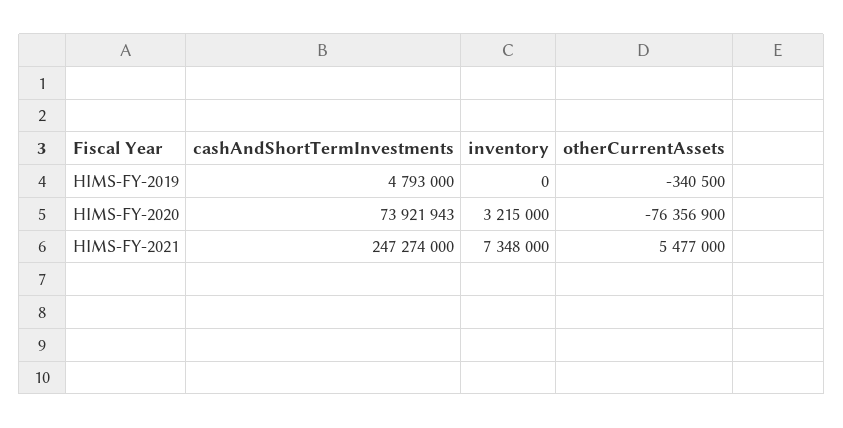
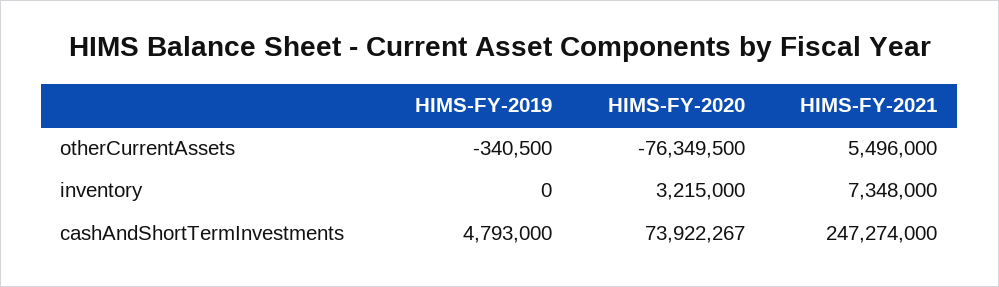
cashAndShortTermInvestments, HIMS-FY-2020: 73921943 -> 73922267
otherCurrentAssets, HIMS-FY-2020: -76356900 -> -76349500
otherCurrentAssets, HIMS-FY-2021: 5477000 -> 5496000

